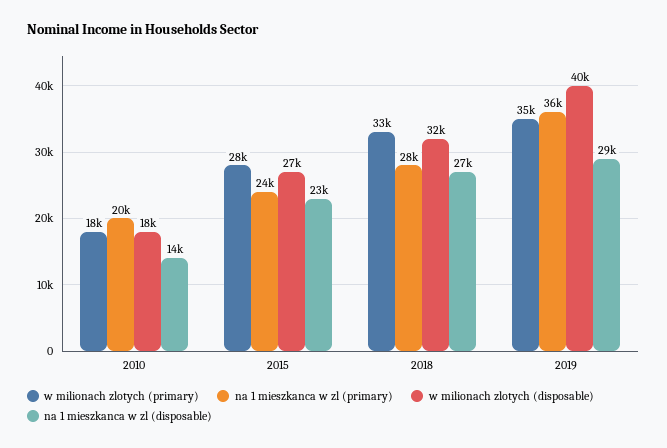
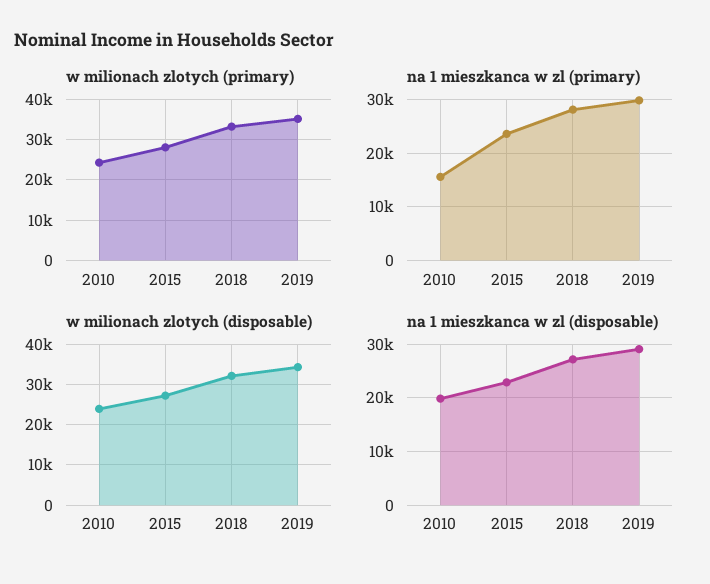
w milionach zlotych (primary), 2010: 18000 -> 24000
na 1 mieszkanca w zl (primary), 2010: 20000 -> 16000
w milionach zlotych (disposable), 2010: 18000 -> 24000
na 1 mieszkanca w zl (disposable), 2010: 14000 -> 20000
na 1 mieszkanca w zl (primary), 2019: 36000 -> 30000
w milionach zlotych (disposable), 2019: 40000 -> 34000

